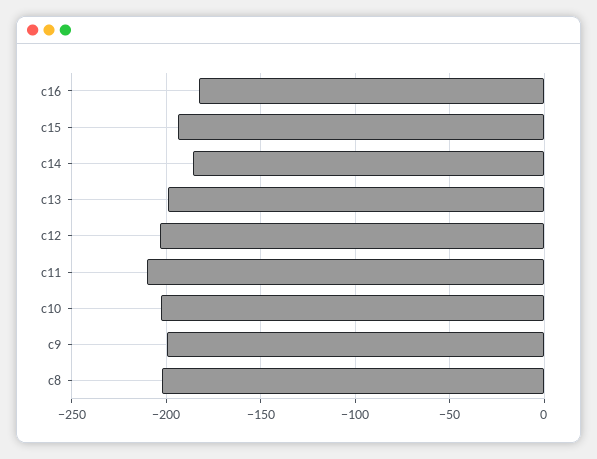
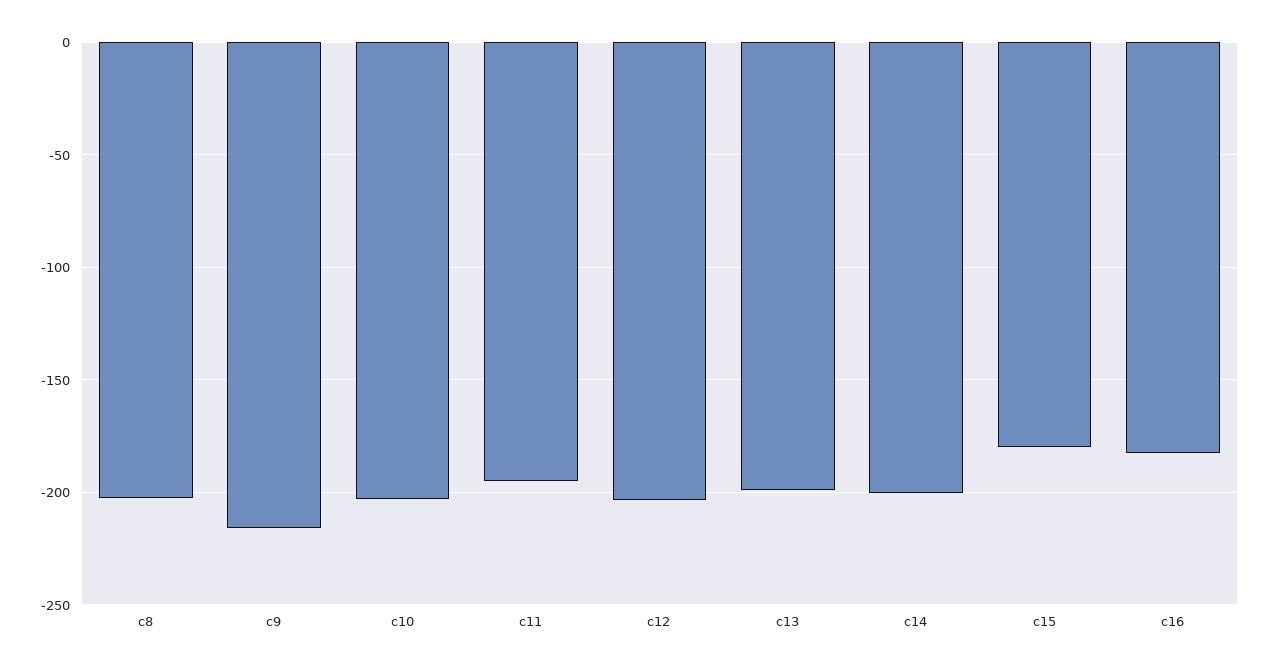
c15: -195 -> -180
c14: -185 -> -200
c11: -210 -> -195
c9: -200 -> -215

